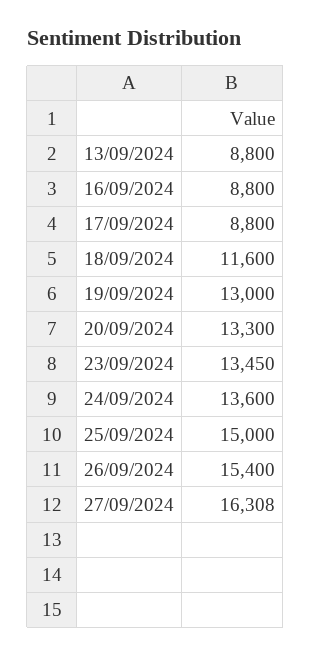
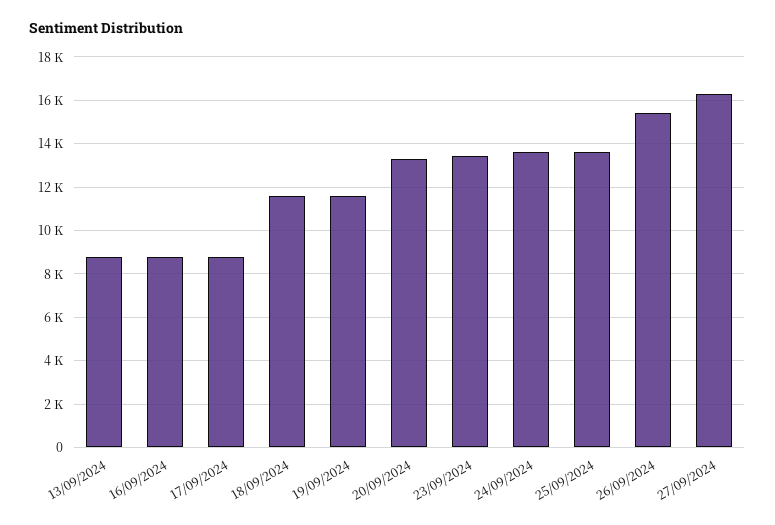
19/09/2024: 13000 -> 11500
25/09/2024: 15000 -> 13500

